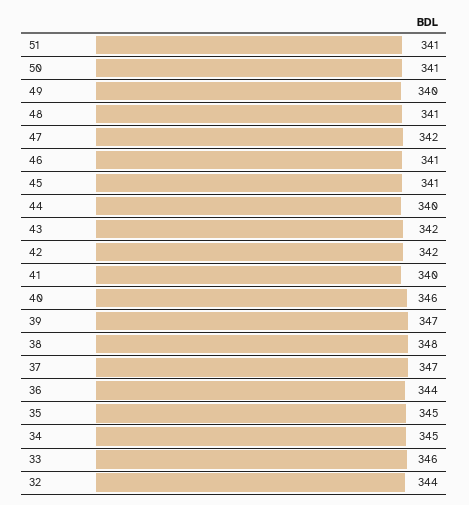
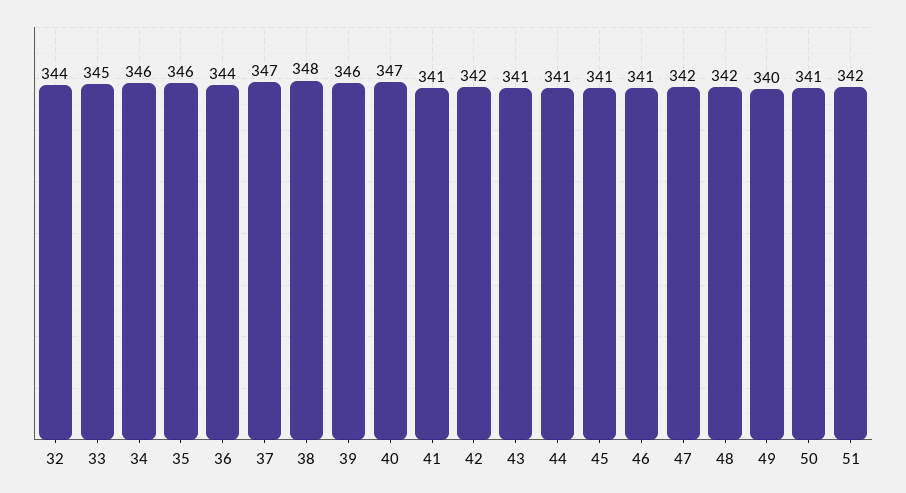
51: 341 -> 342
48: 341 -> 342
44: 340 -> 341
43: 342 -> 341
41: 340 -> 341
40: 346 -> 347
39: 347 -> 346
35: 345 -> 346
34: 345 -> 346
33: 346 -> 345

